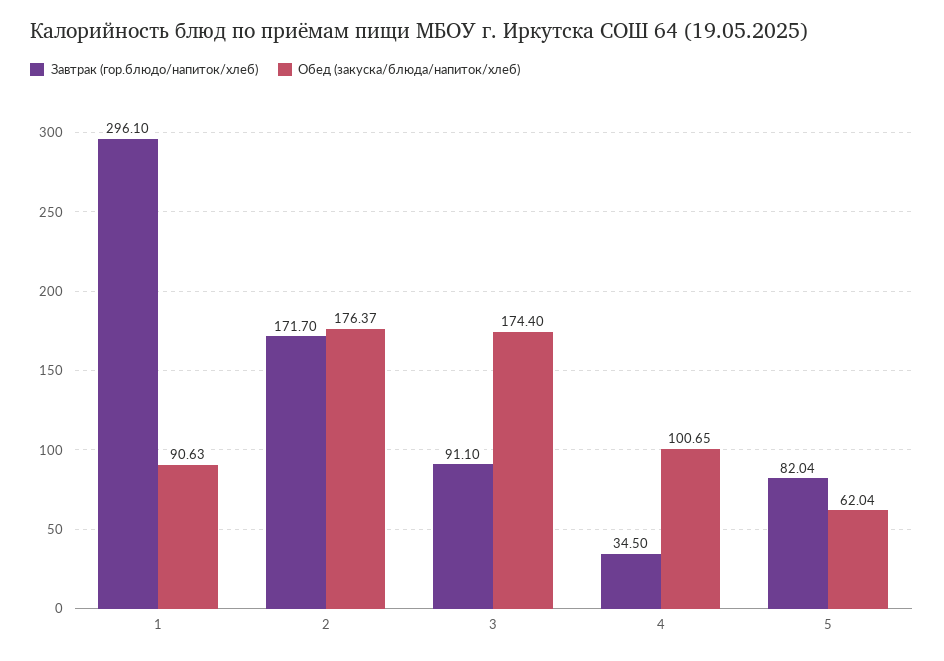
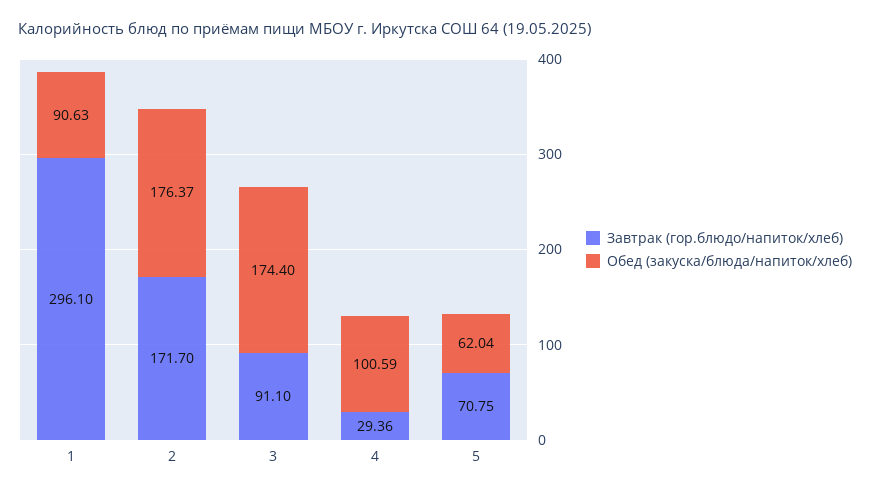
Завтрак (гор.блюдо/напиток/хлеб), 4: 34.5 -> 29.36
Обед (закуска/блюда/напиток/хлеб), 4: 100.65 -> 100.59
Завтрак (гор.блюдо/напиток/хлеб), 5: 82.04 -> 70.75

